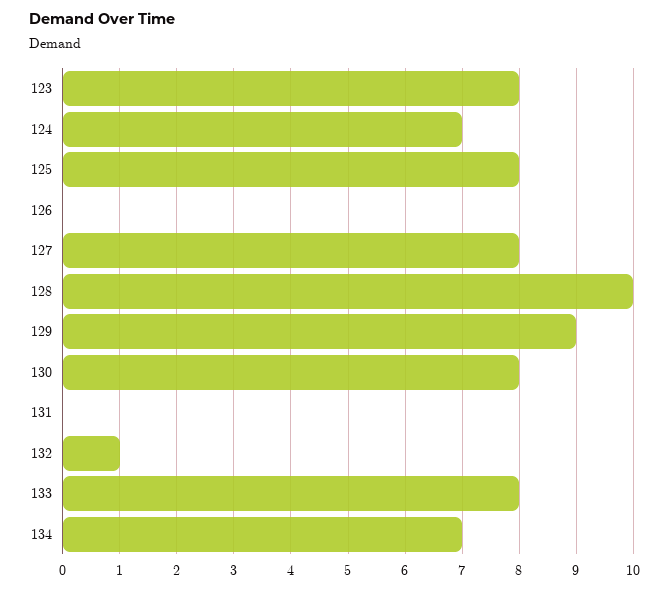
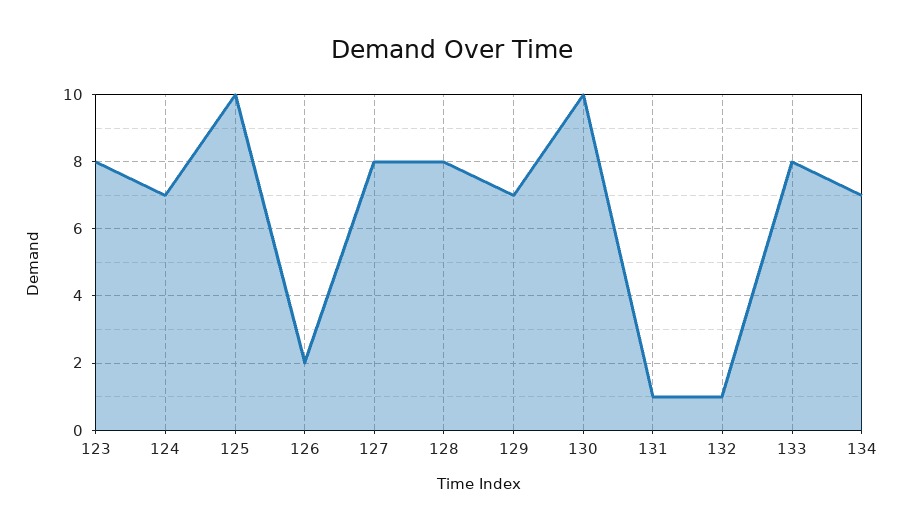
125: 8 -> 10
126: 0 -> 2
128: 10 -> 8
129: 9 -> 7
130: 8 -> 10
131: 0 -> 1

